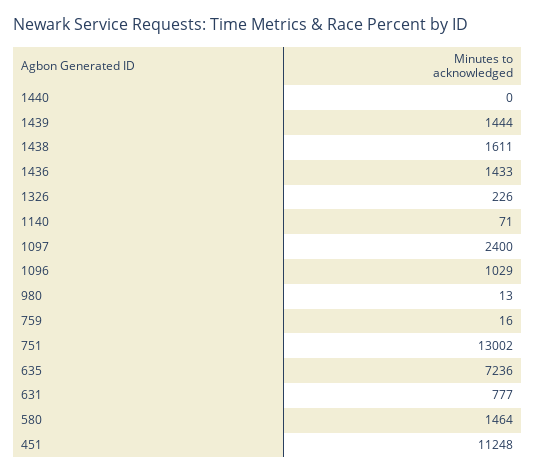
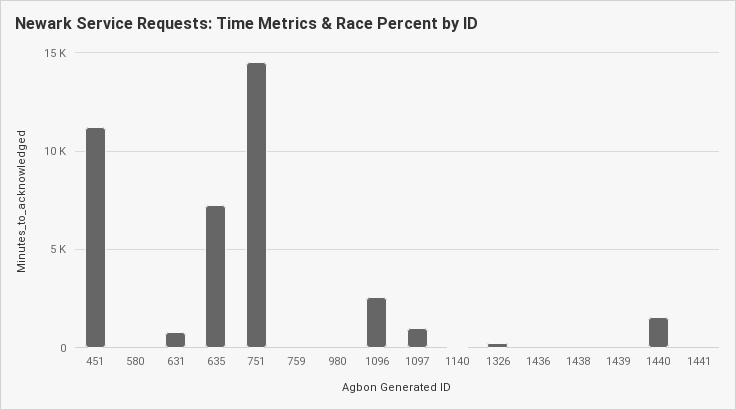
1440: 0 -> 1500
1439: 1444 -> 0
1438: 1611 -> 0
1436: 1433 -> 0
1097: 2400 -> 1000
1096: 1029 -> 2500
751: 13002 -> 14500
580: 1464 -> 0
1441: none -> 0

